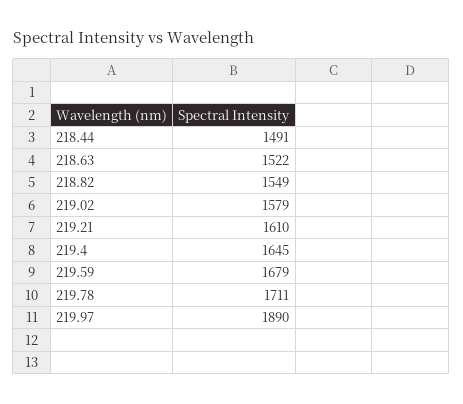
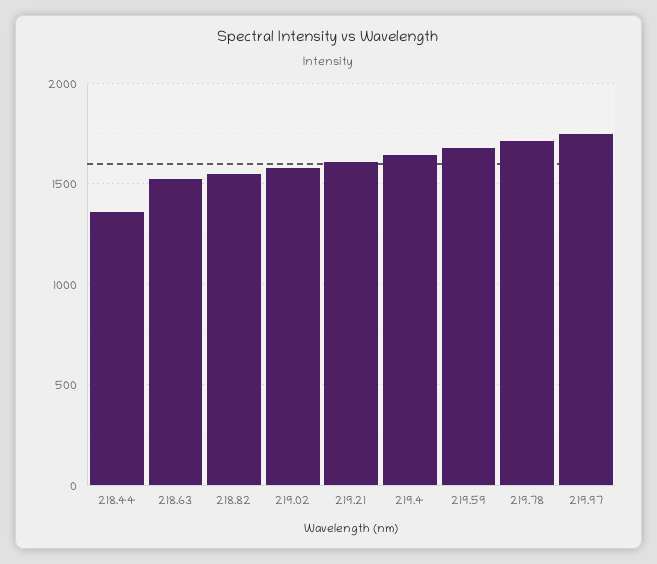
218.44: 1491 -> 1350
219.97: 1890 -> 1750

